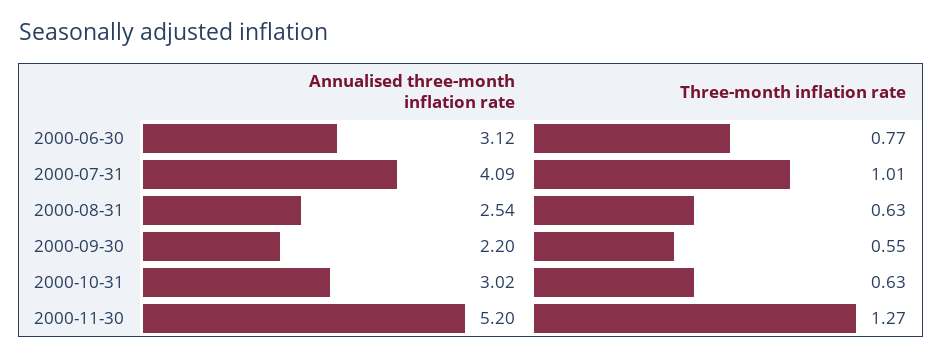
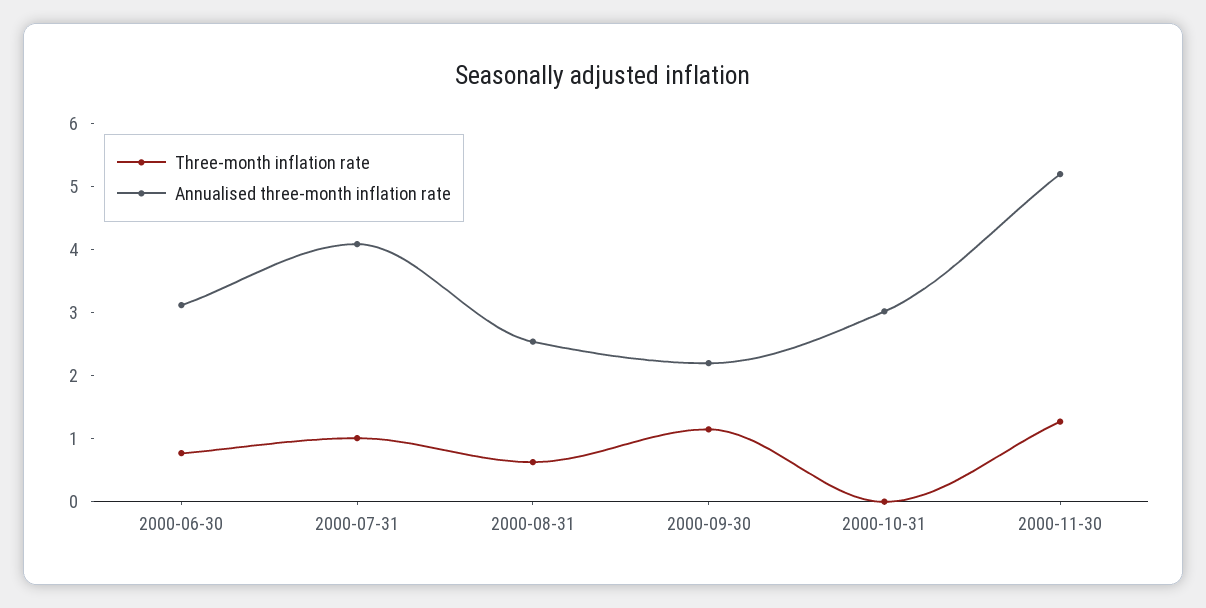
Three-month inflation rate, 2000-09-30: 0.55 -> 1.2
Three-month inflation rate, 2000-10-31: 0.63 -> 0

